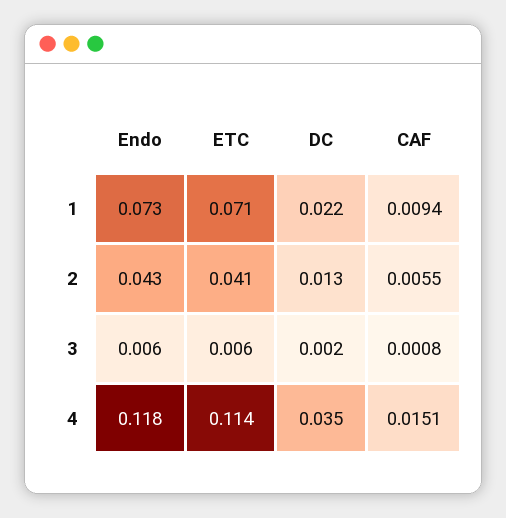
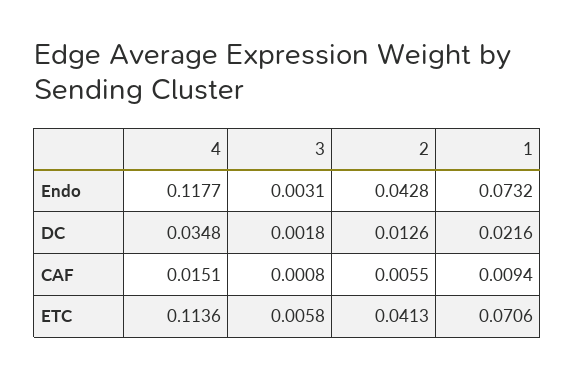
Endo, 3: 0.006 -> 0.0031

